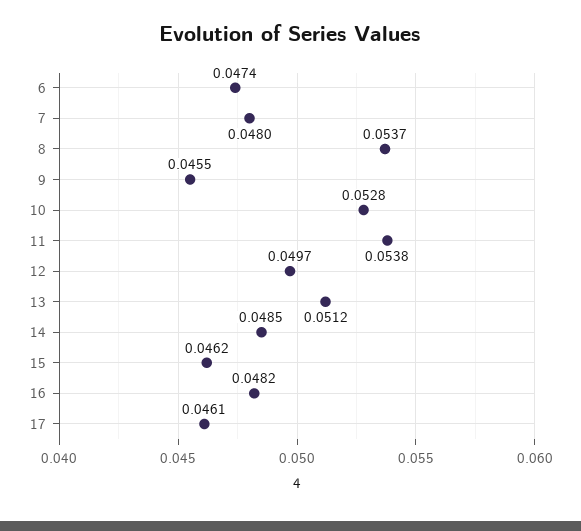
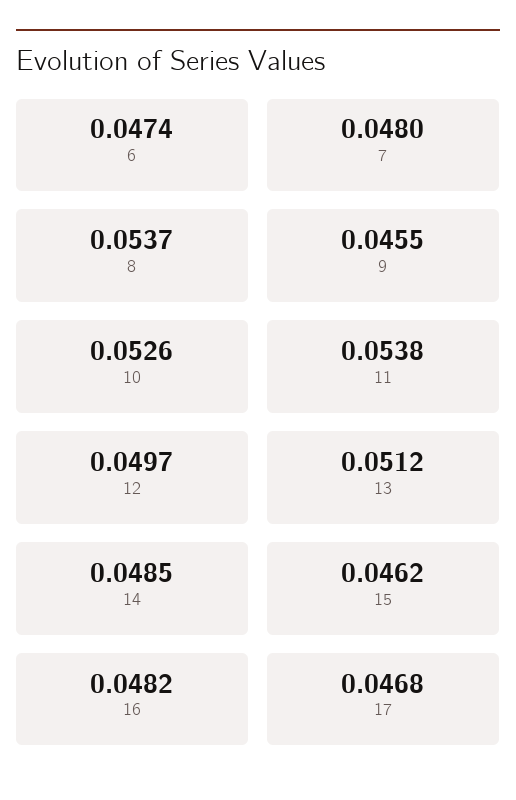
10: 0.0528 -> 0.0526
17: 0.0461 -> 0.0468

